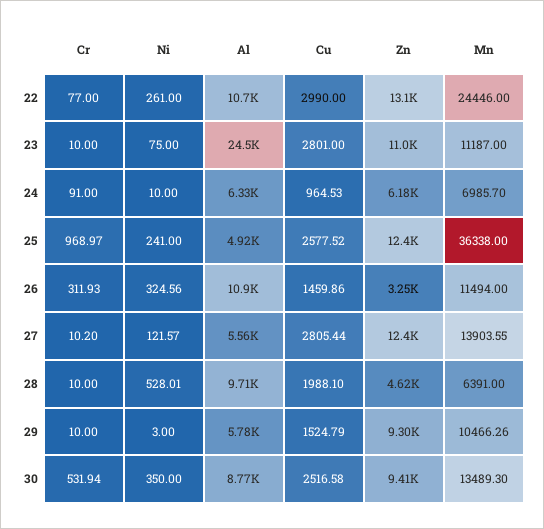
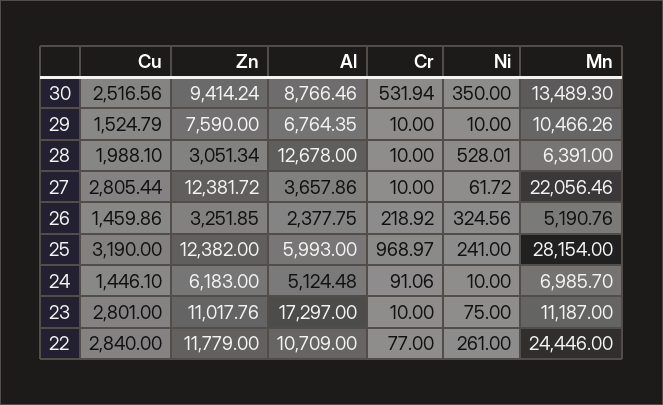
Cu, 22: 2990 -> 2840
Zn, 22: 13100 -> 11779
Al, 23: 24500 -> 17297
Cr, 24: 91 -> 91.06
Al, 24: 6330 -> 5124.48
Cu, 24: 964.53 -> 1446.1
Al, 25: 4920 -> 5993
Cu, 25: 2577.52 -> 3190
Mn, 25: 36338 -> 28154
Cr, 26: 311.93 -> 218.92
Al, 26: 10900 -> 2377.75
Mn, 26: 11494 -> 5190.76
Cr, 27: 10.2 -> 10
Ni, 27: 121.57 -> 61.72
Al, 27: 5560 -> 3657.86
Mn, 27: 13903.55 -> 22056.46
Al, 28: 9710 -> 12678
Zn, 28: 4620 -> 3051.34
Ni, 29: 3 -> 10
Al, 29: 5780 -> 6764.35
Zn, 29: 9300 -> 7590
Cu, 30: 2516.58 -> 2516.56

